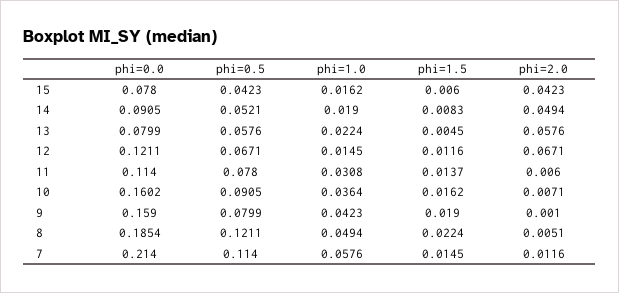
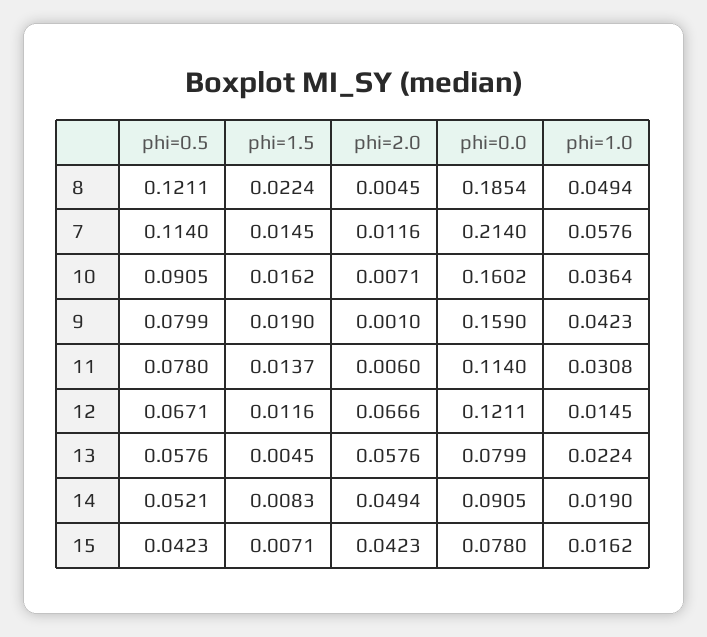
phi=1.5, 15: 0.006 -> 0.0071
phi=2.0, 12: 0.0671 -> 0.0666
phi=2.0, 8: 0.0051 -> 0.0045

